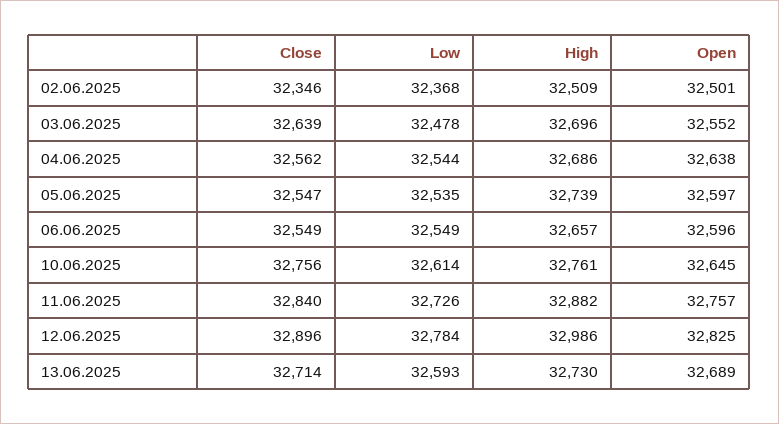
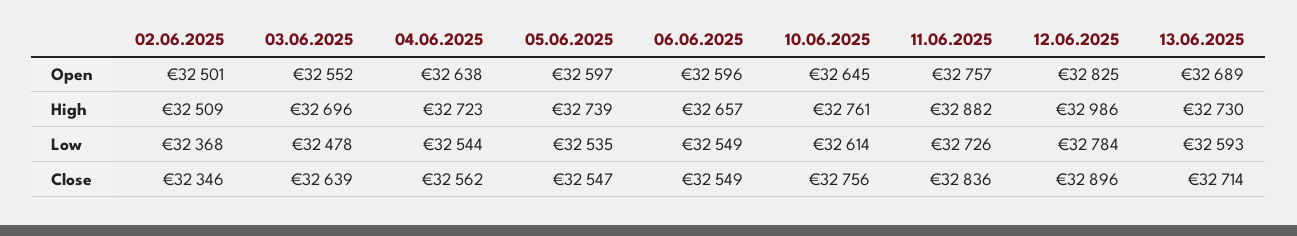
High, 04.06.2025: 32686 -> 32723
Close, 11.06.2025: 32840 -> 32836

